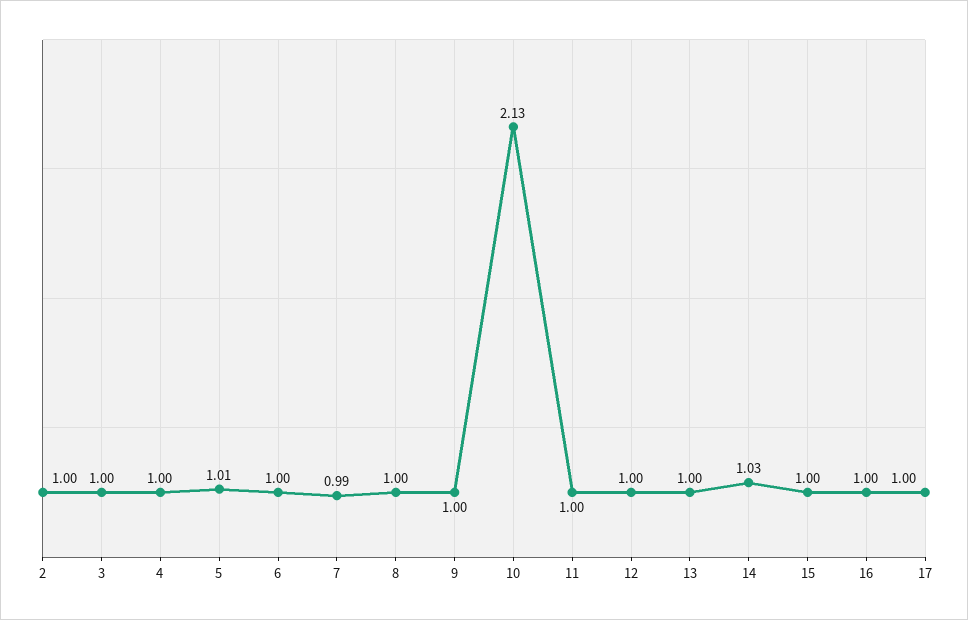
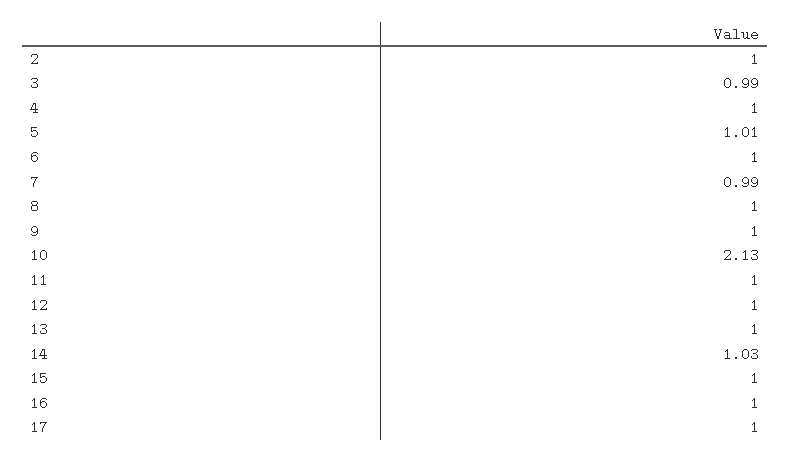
3: 1 -> 0.99

